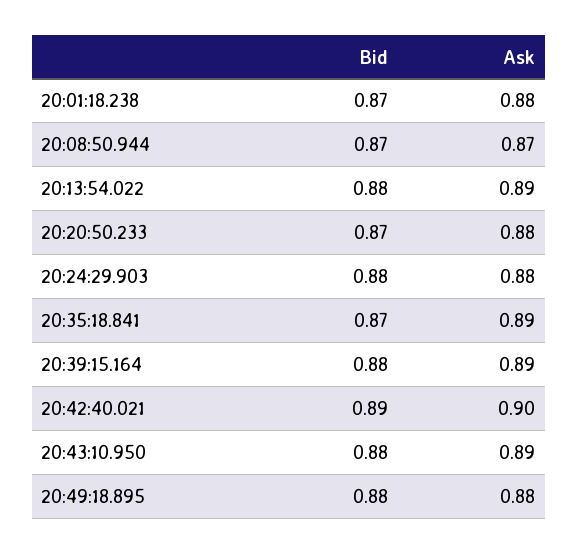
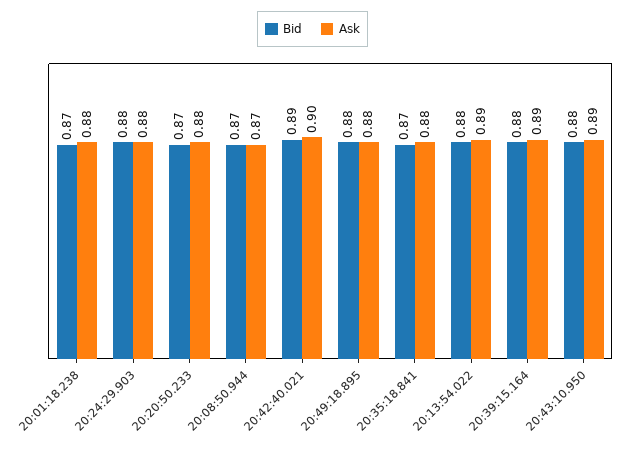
Ask, 20:35:18.841: 0.89 -> 0.88

